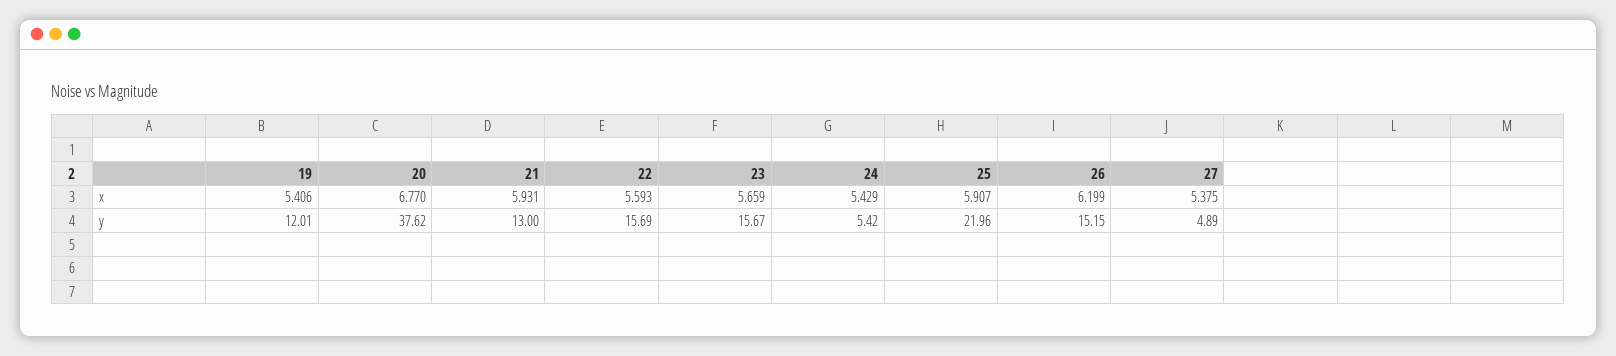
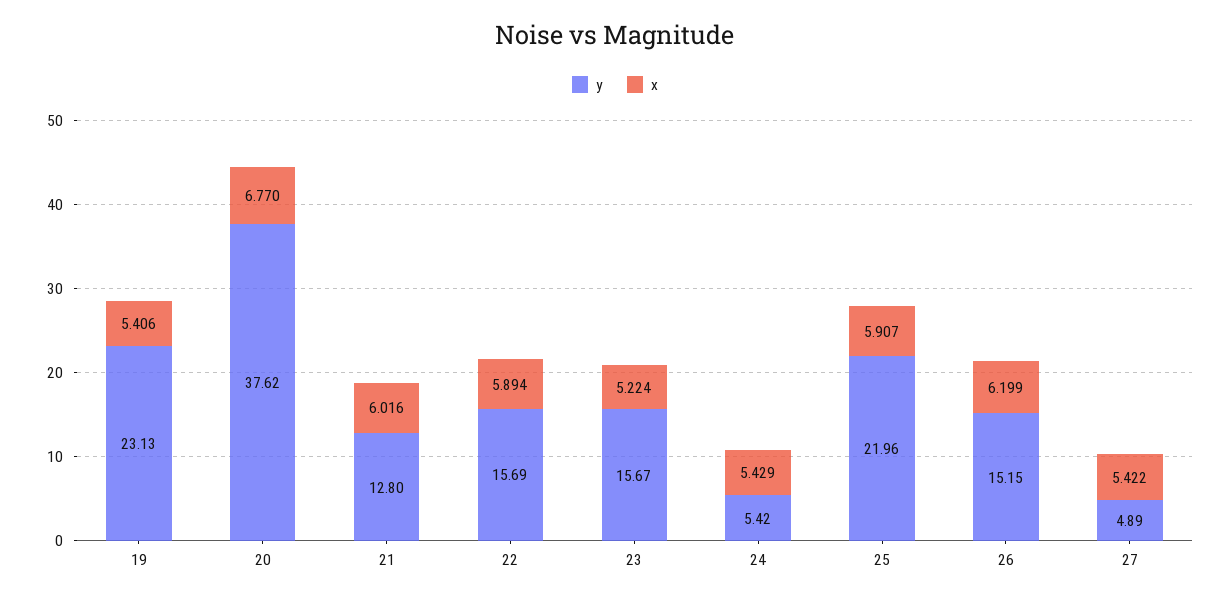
x, 21: 5.931 -> 6.016
x, 22: 5.593 -> 5.894
x, 23: 5.659 -> 5.224
x, 27: 5.375 -> 5.422
y, 19: 12.01 -> 23.13
y, 21: 13 -> 12.8

